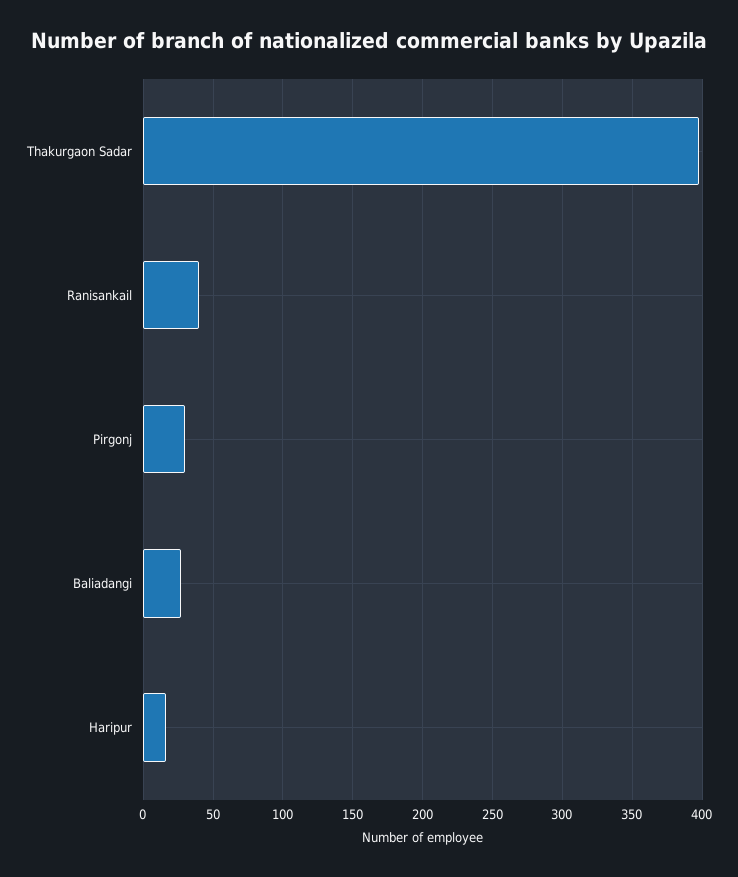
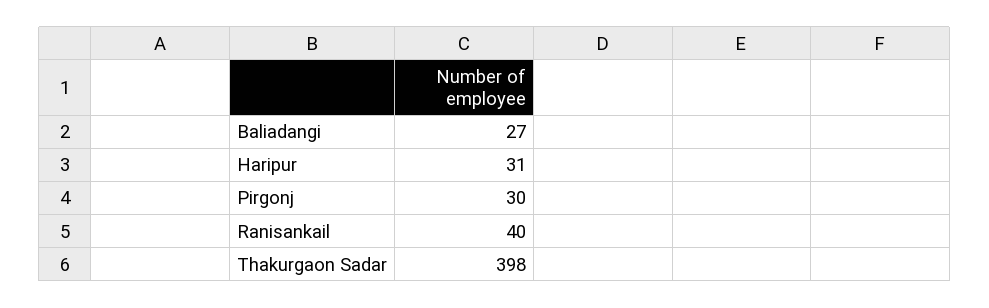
Haripur: 15 -> 31

